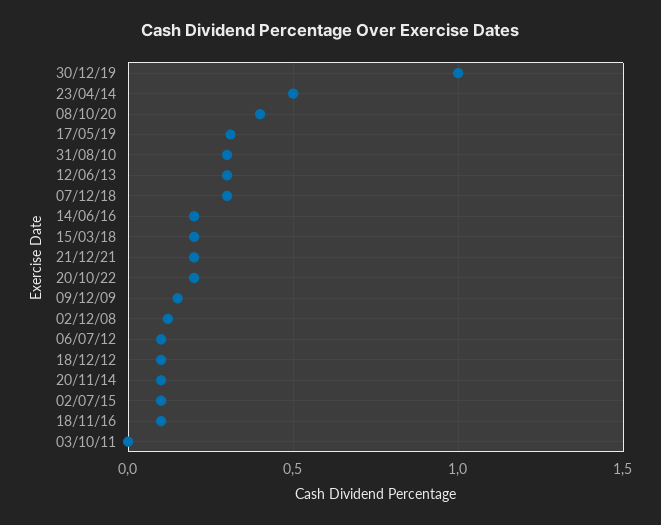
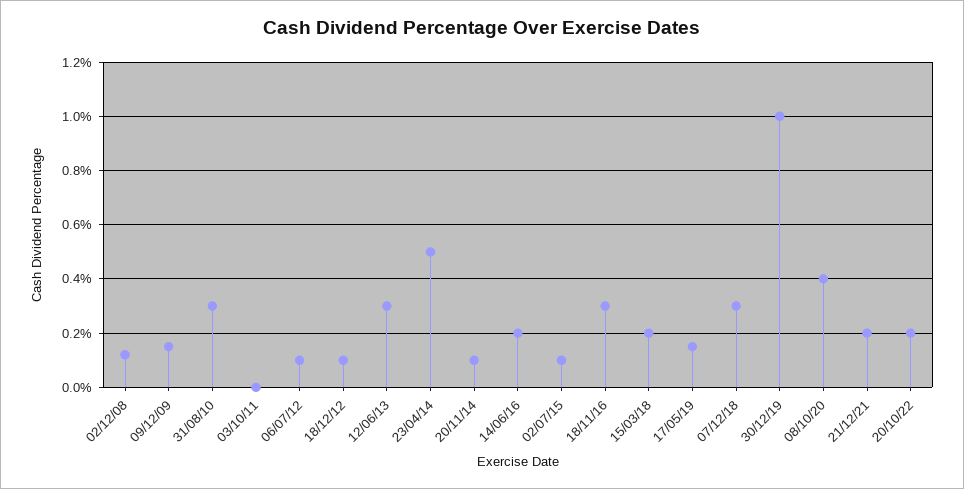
17/05/19: 0.3 -> 0.15
18/11/16: 0.1 -> 0.3

